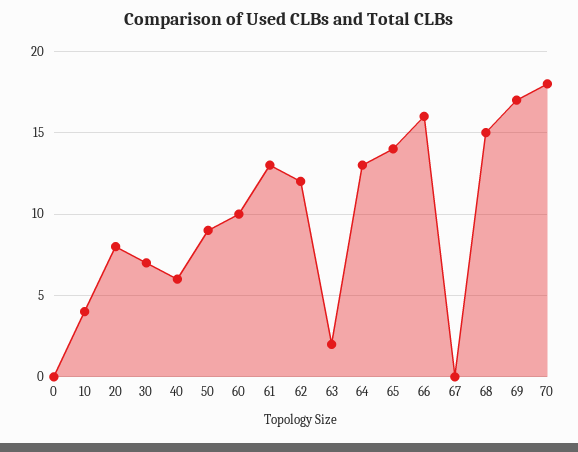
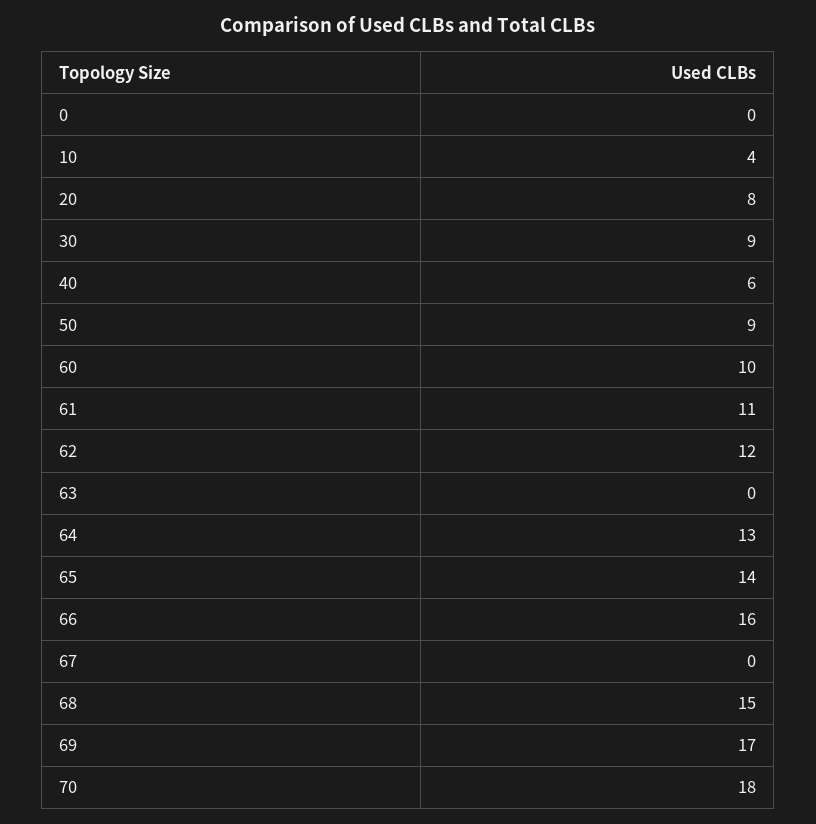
30: 7 -> 9
61: 13 -> 11
63: 2 -> 0

